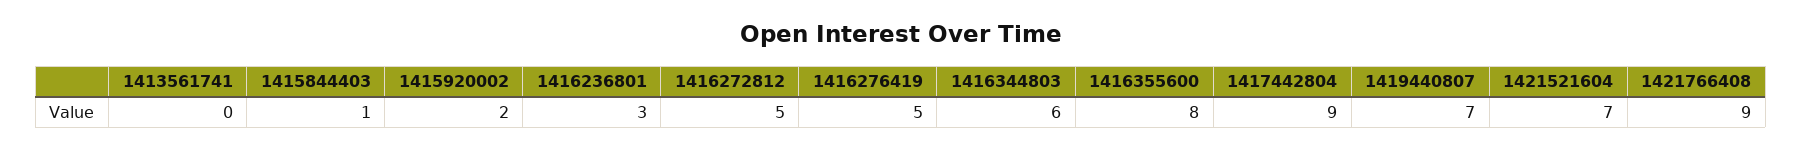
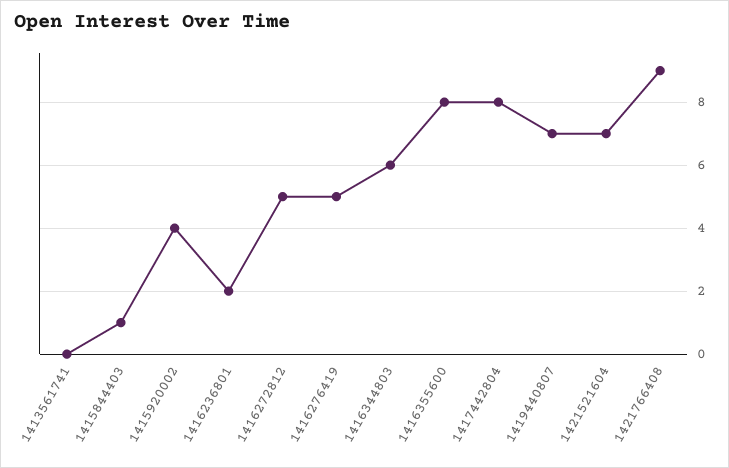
1415920002: 2 -> 4
1416236801: 3 -> 2
1417442804: 9 -> 8

